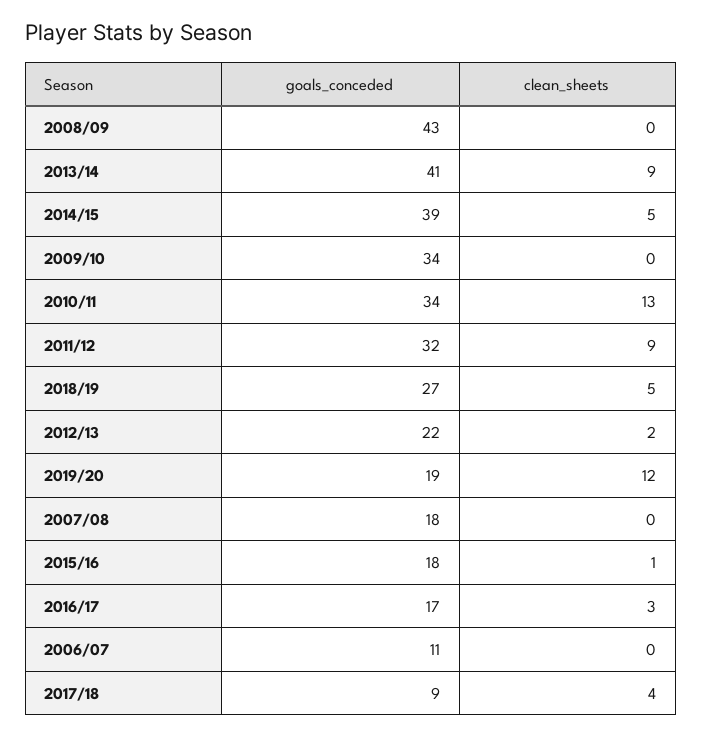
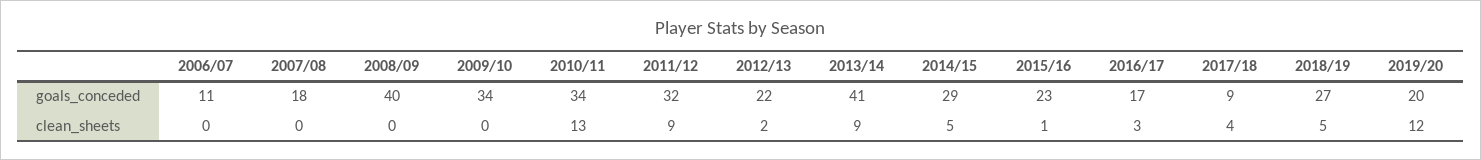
goals_conceded, 2008/09: 43 -> 40
goals_conceded, 2014/15: 39 -> 29
goals_conceded, 2019/20: 19 -> 20
goals_conceded, 2015/16: 18 -> 23

